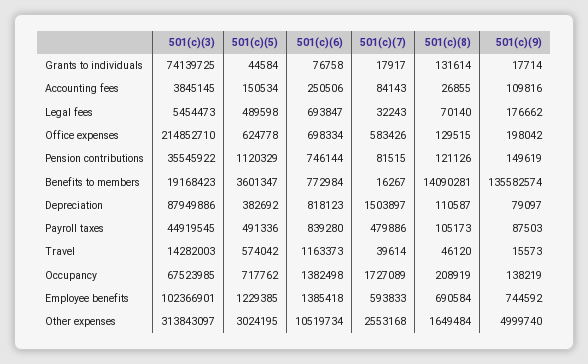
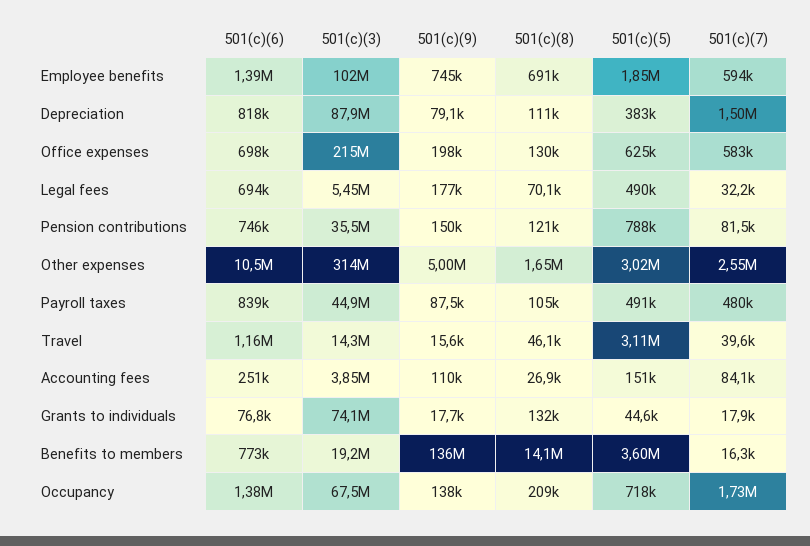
501(c)(5), Pension contributions: 1120329 -> 788000
501(c)(5), Travel: 574042 -> 3110000
501(c)(5), Employee benefits: 1229385 -> 1850000

